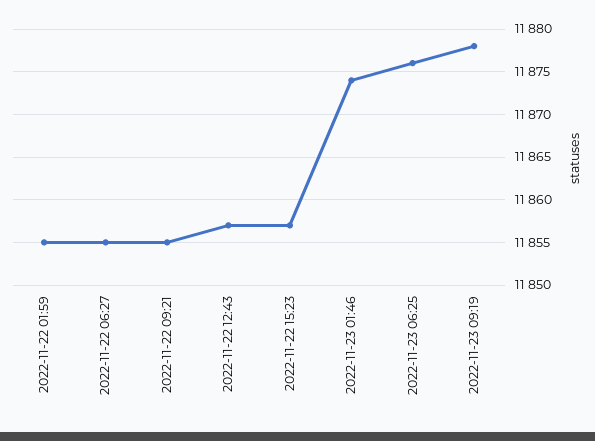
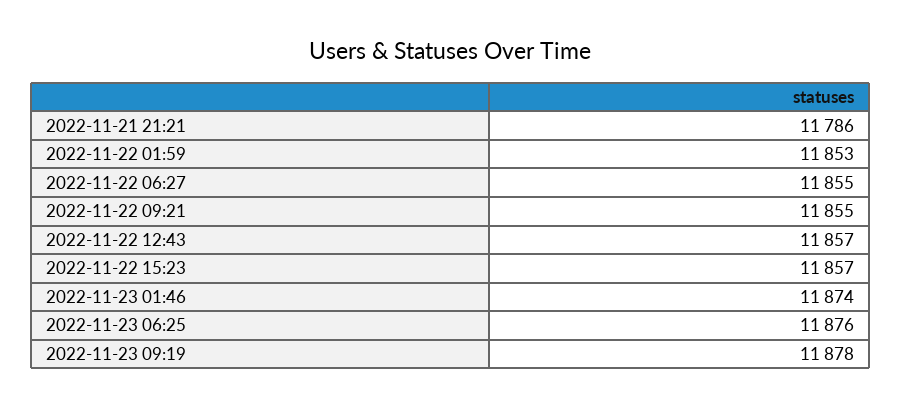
2022-11-22 01:59: 11855 -> 11853
2022-11-21 21:21: none -> 11786

